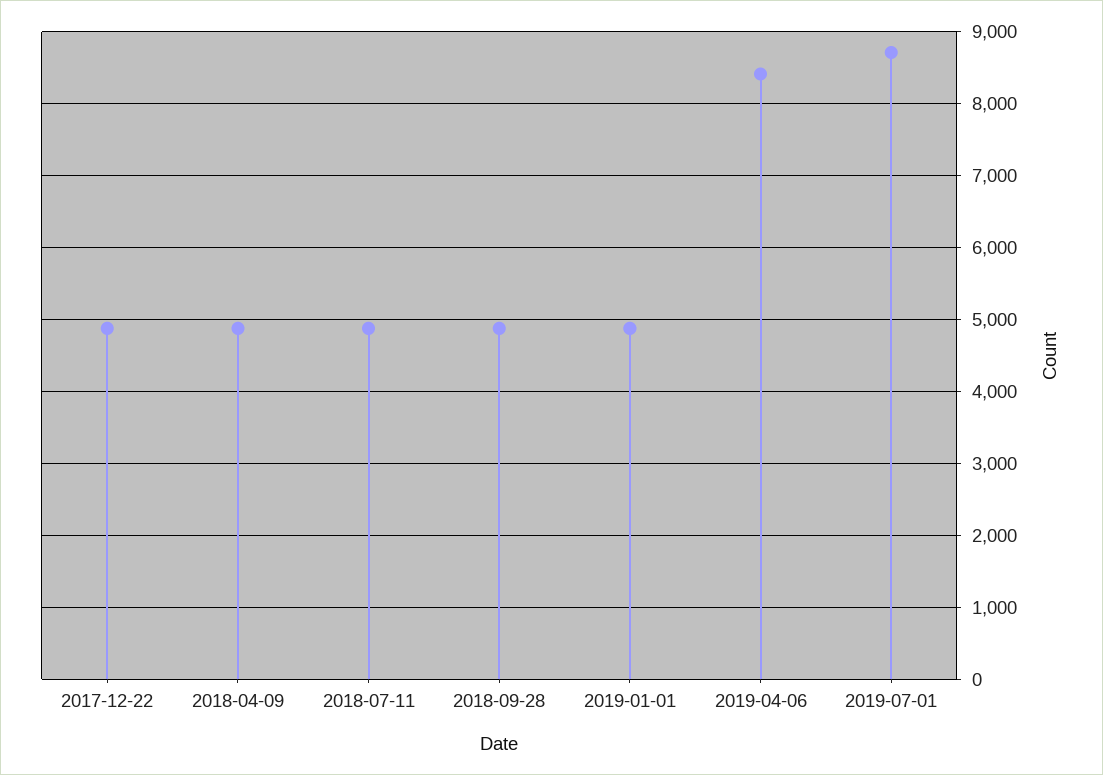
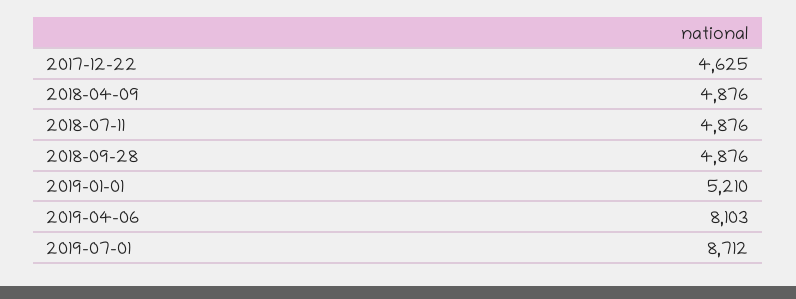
2017-12-22: 4900 -> 4625
2019-01-01: 4900 -> 5210
2019-04-06: 8400 -> 8103

